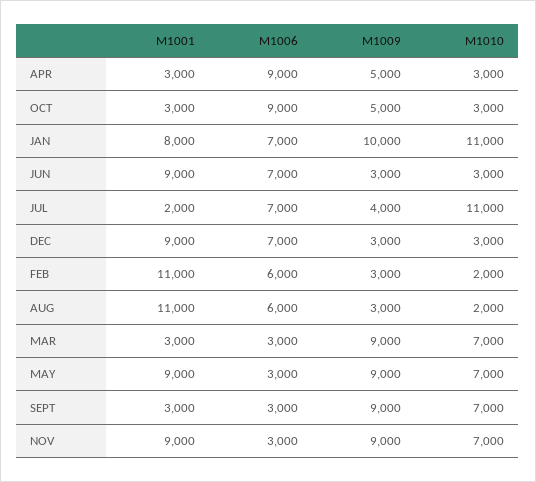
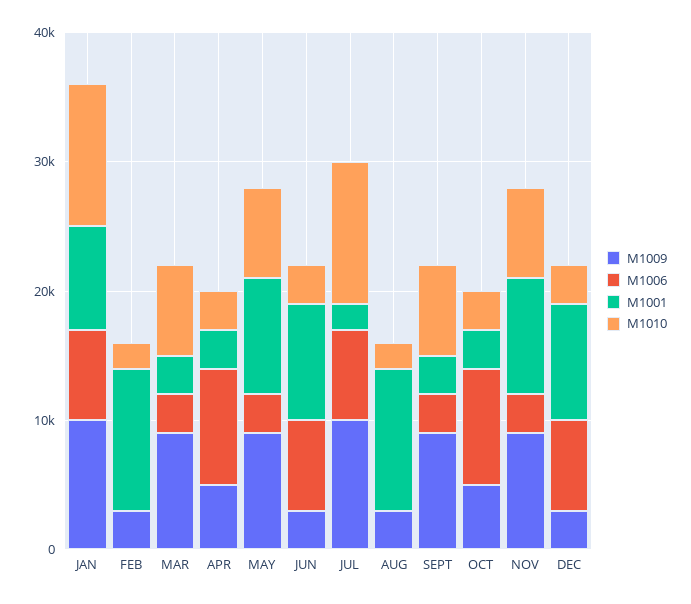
M1009, JUL: 4000 -> 10000
M1006, FEB: 6000 -> 0
M1006, AUG: 6000 -> 0

